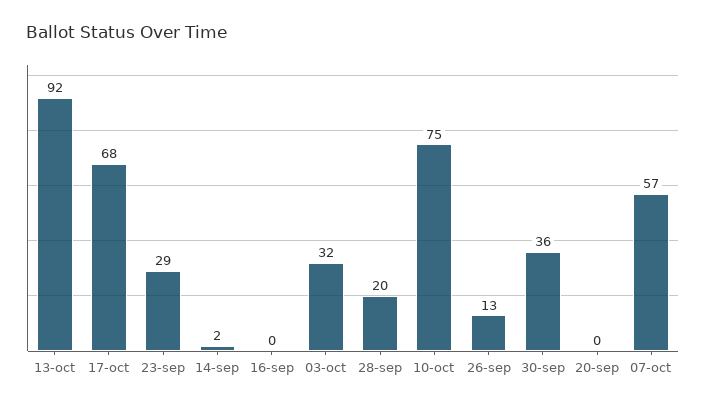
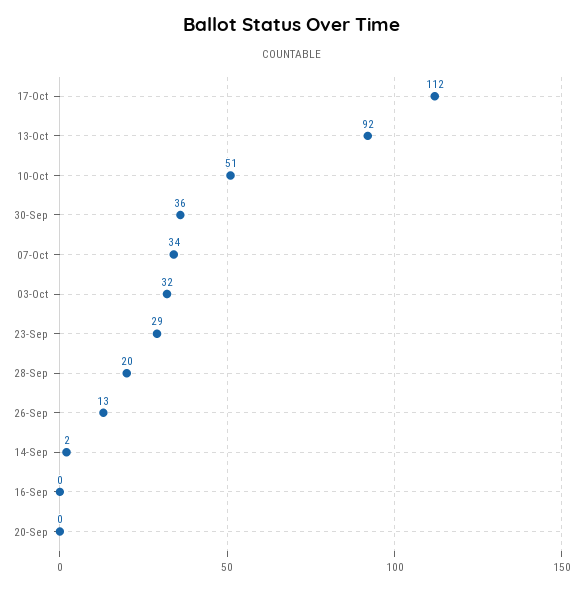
17-oct: 68 -> 112
10-oct: 75 -> 51
07-oct: 57 -> 34

